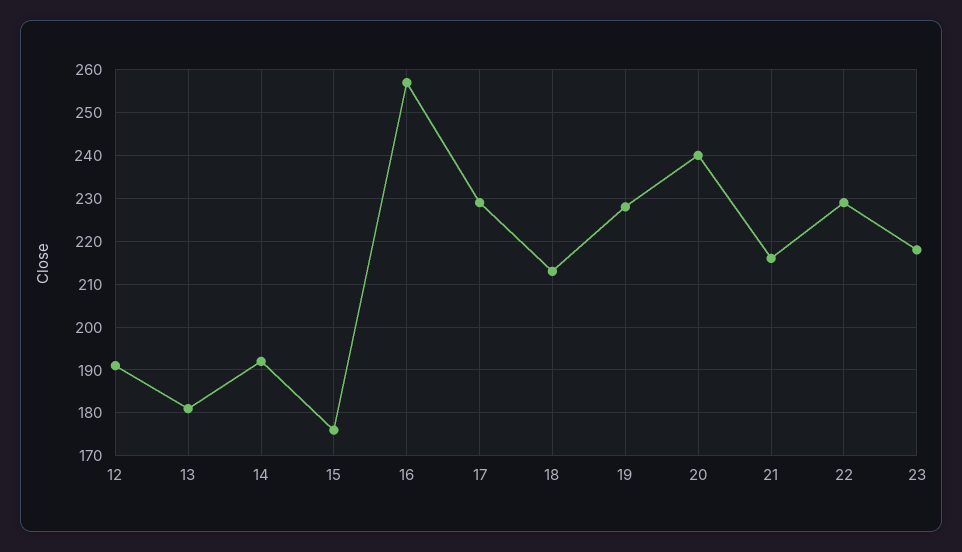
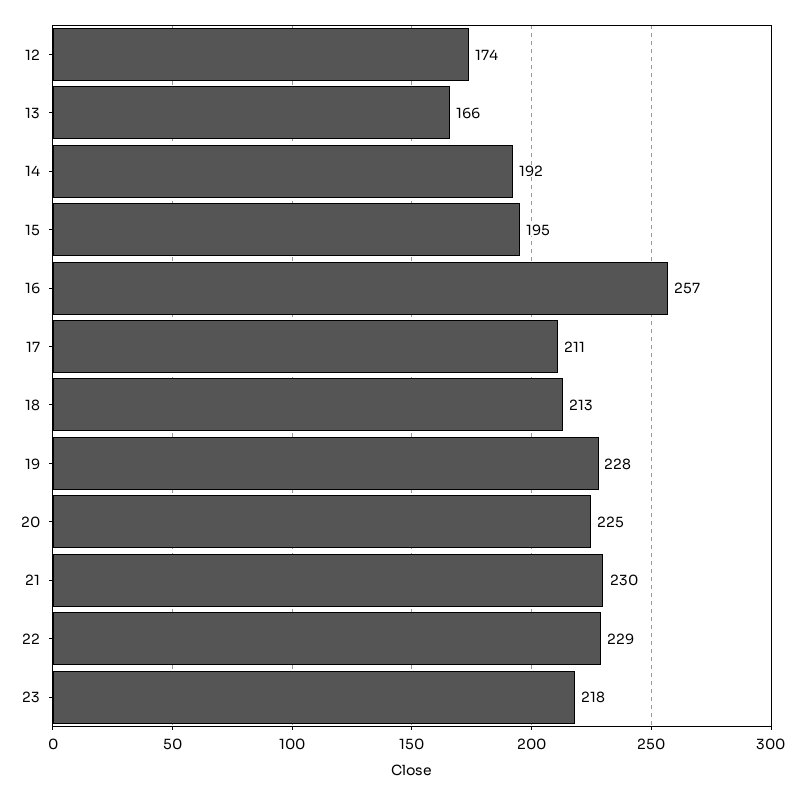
12: 190 -> 174
13: 180 -> 166
15: 175 -> 195
17: 230 -> 211
20: 240 -> 225
21: 215 -> 230

